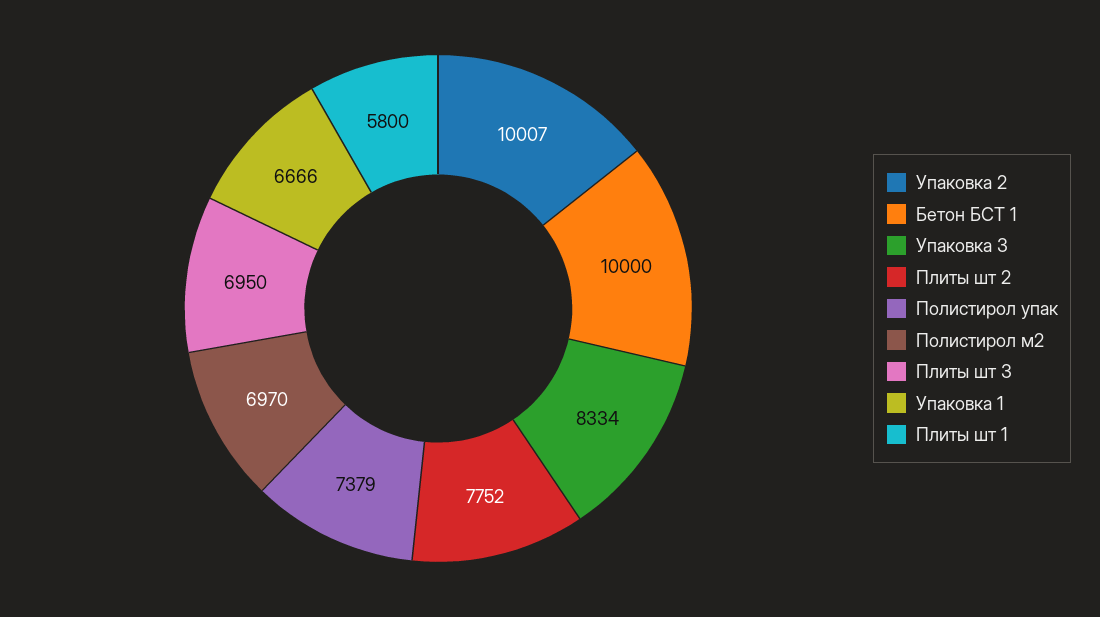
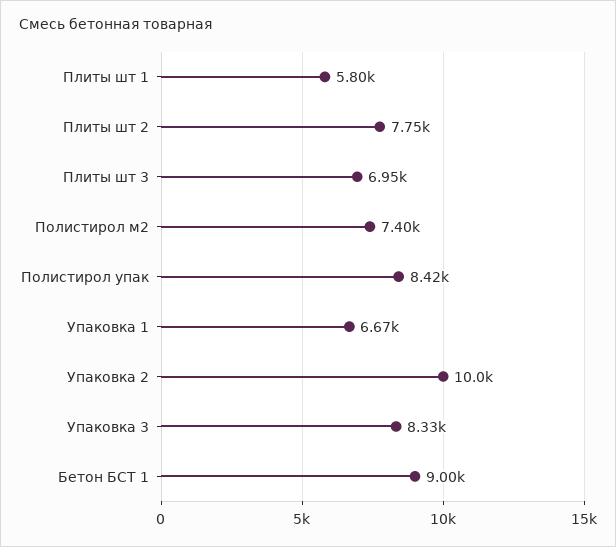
Бетон БСТ 1: 10000 -> 9000
Полистирол упак: 7379 -> 8420
Полистирол м2: 6970 -> 7400

